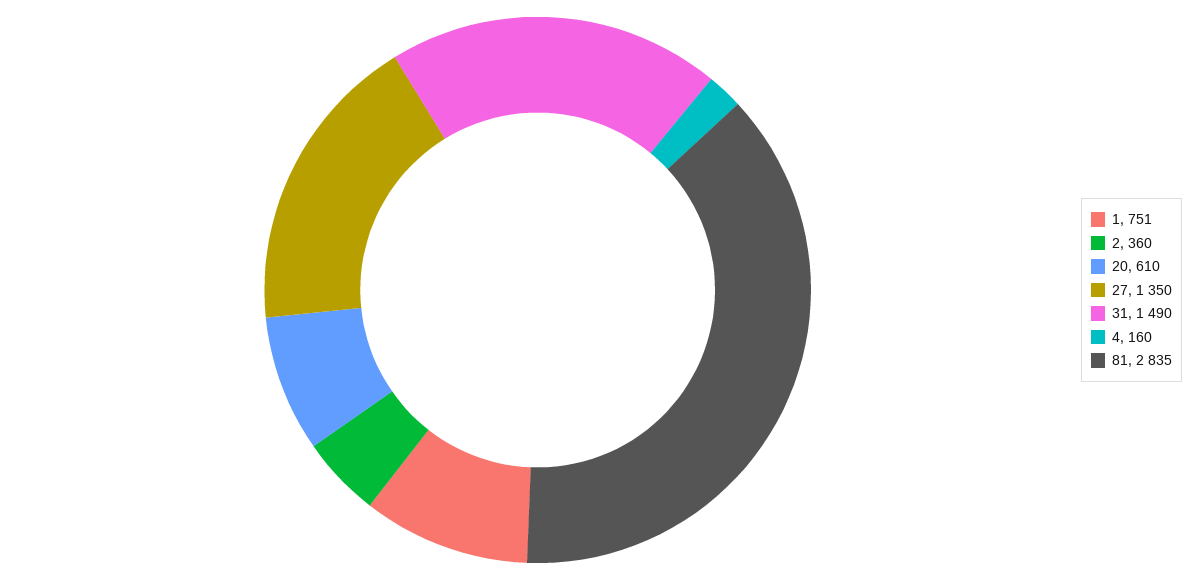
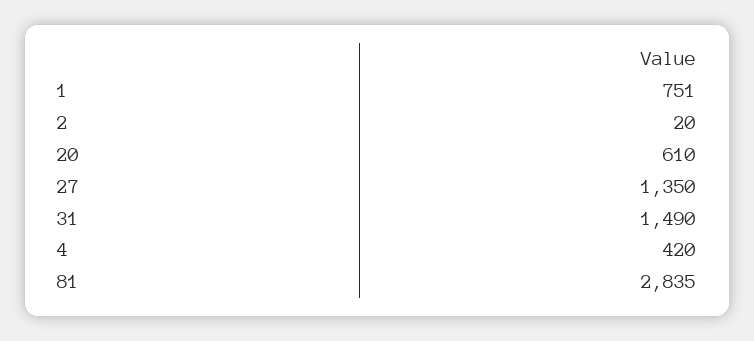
2: 360 -> 20
4: 160 -> 420

